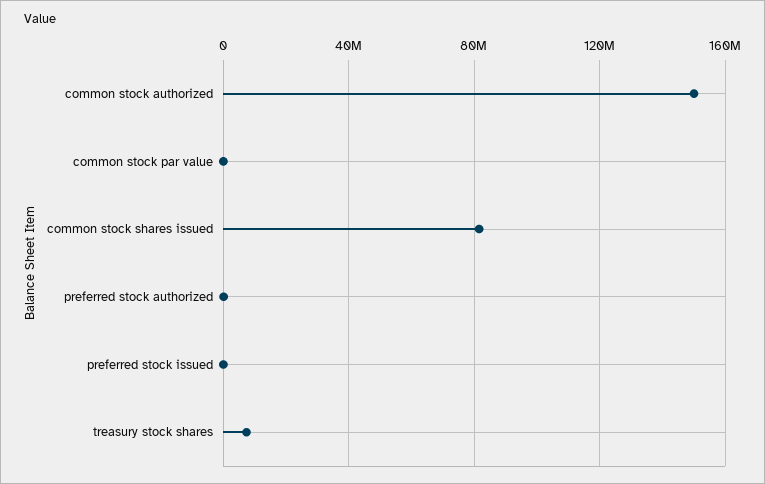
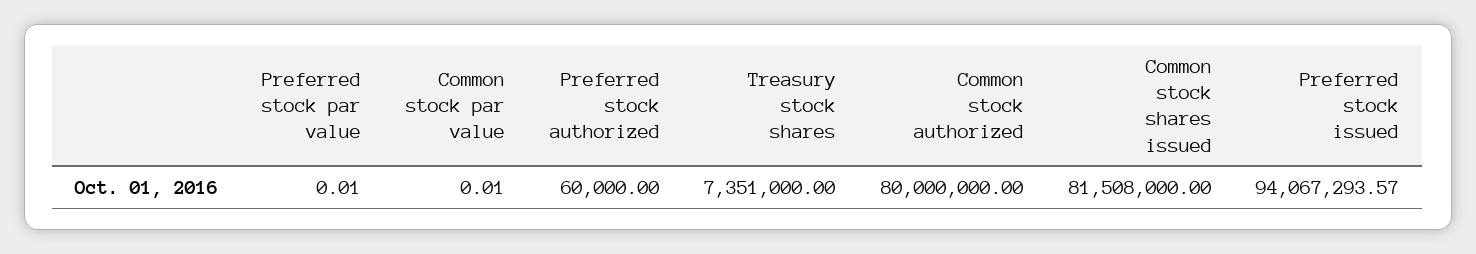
common stock authorized: 150000000 -> 80000000
preferred stock issued: 0 -> 94067293.57
Preferred stock par value: none -> 0.01

